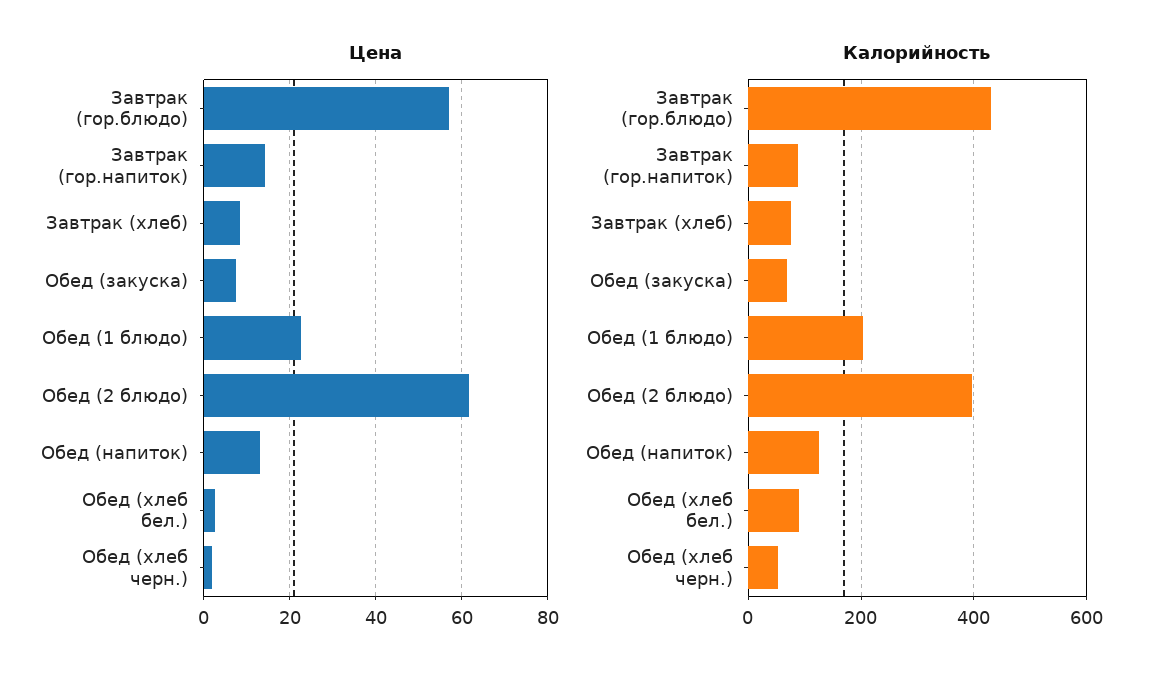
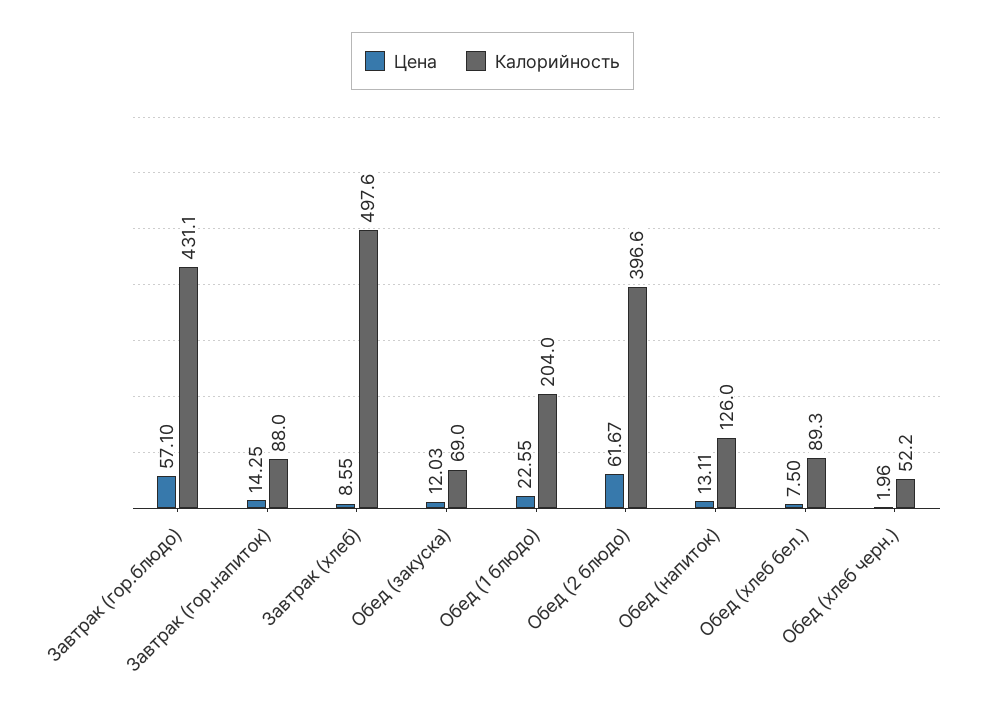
Цена, Обед (закуска): 8 -> 12.03
Цена, Обед (хлеб бел.): 2 -> 7.5
Калорийность, Завтрак (хлеб): 80 -> 497.6

